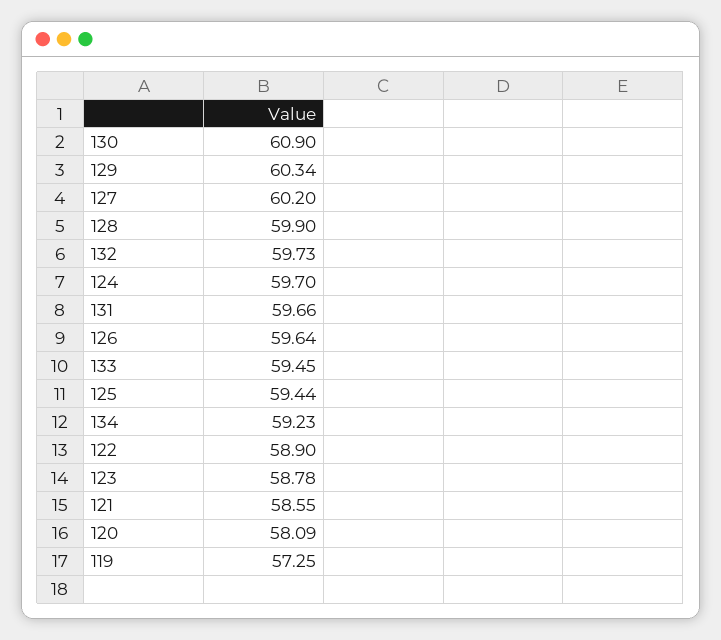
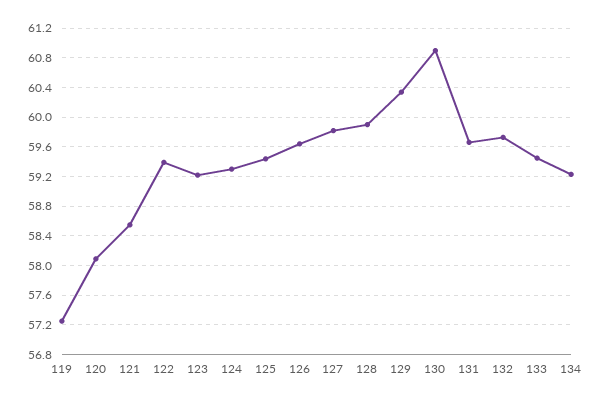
127: 60.2 -> 59.8
124: 59.7 -> 59.3
122: 58.9 -> 59.4
123: 58.78 -> 59.2

